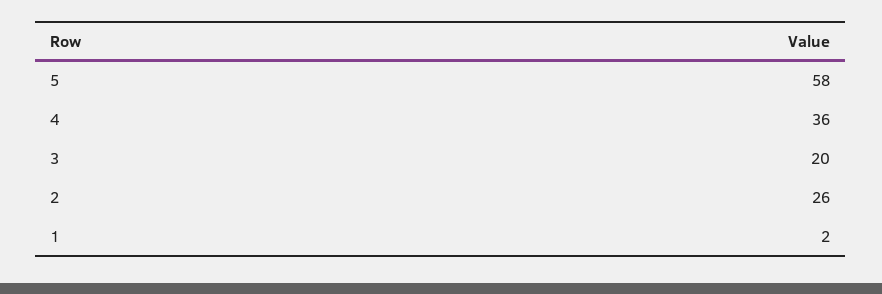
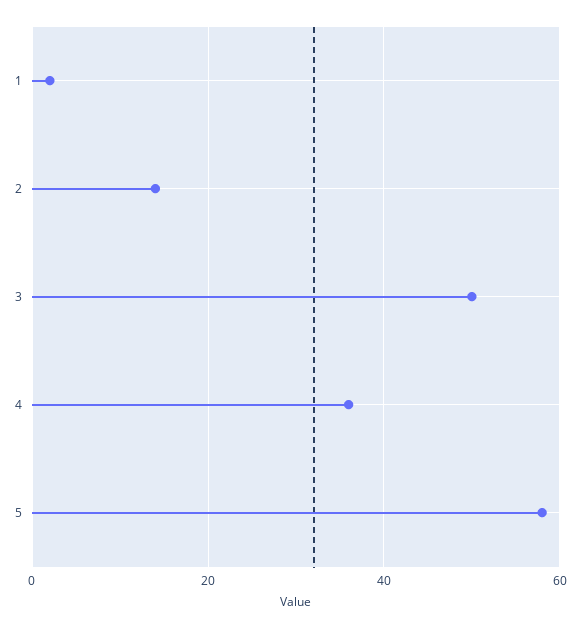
3: 20 -> 50
2: 26 -> 15

